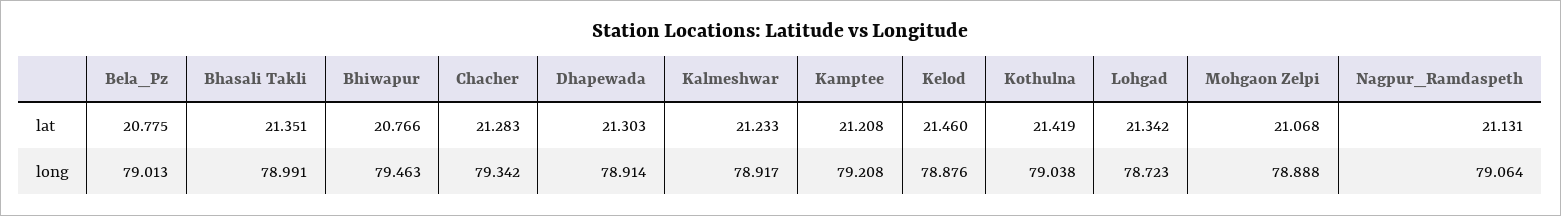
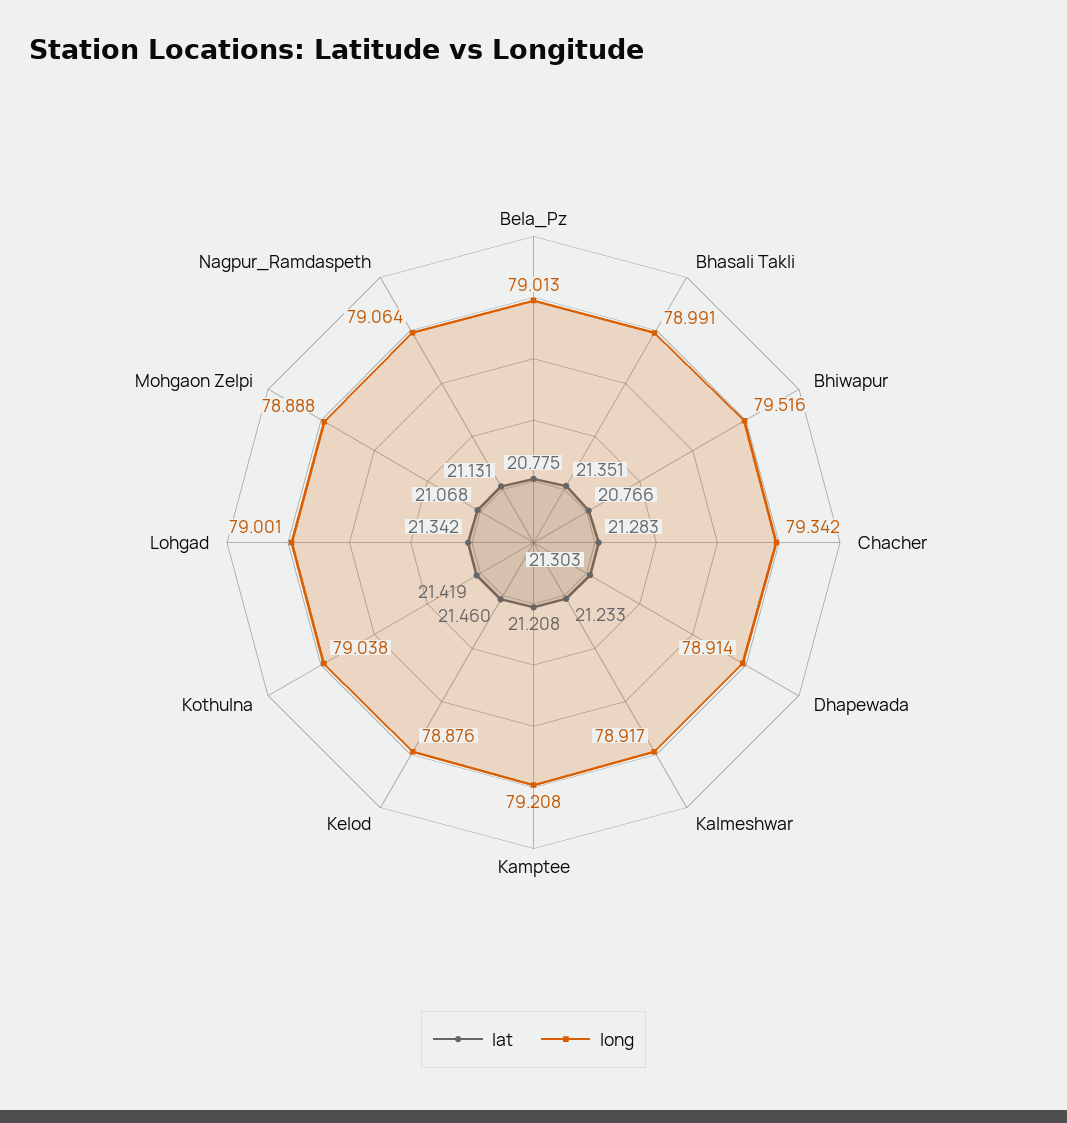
long, Bhiwapur: 79.463 -> 79.516
long, Lohgad: 78.723 -> 79.001

